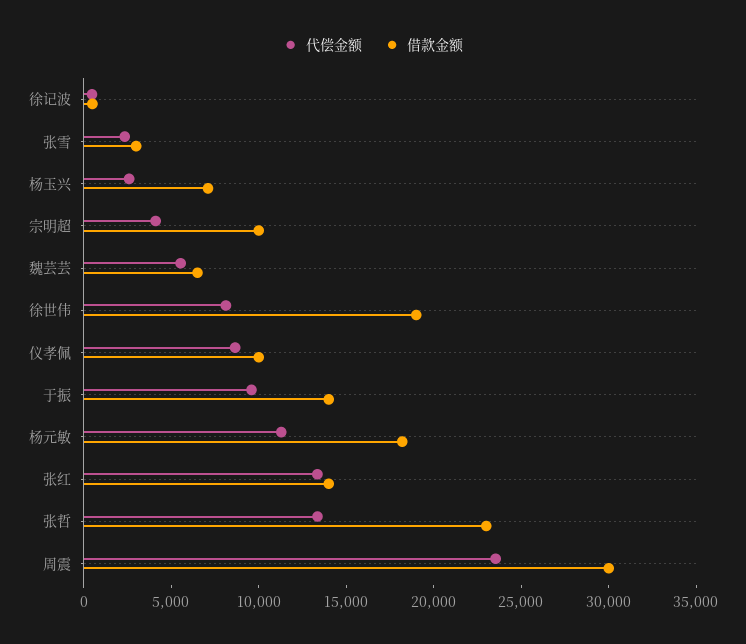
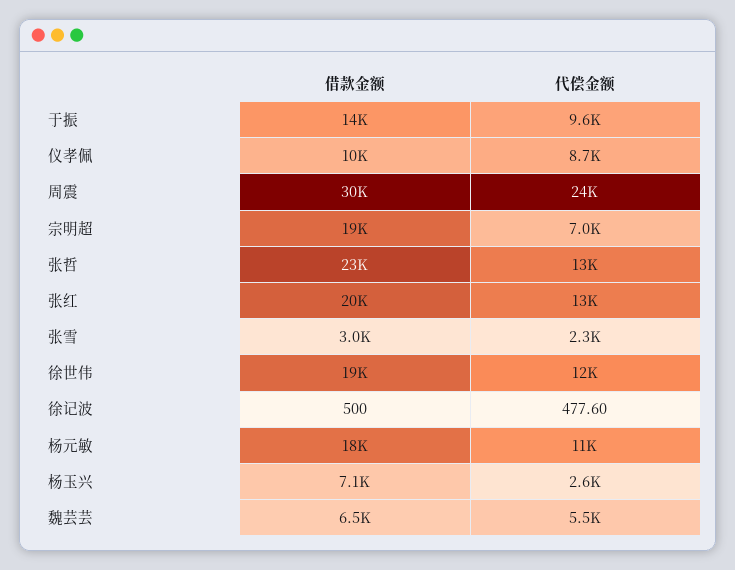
代偿金额, 宗明超: 4000 -> 7000
借款金额, 宗明超: 10000 -> 19000
代偿金额, 徐世伟: 8000 -> 12000
借款金额, 张红: 14000 -> 20000

